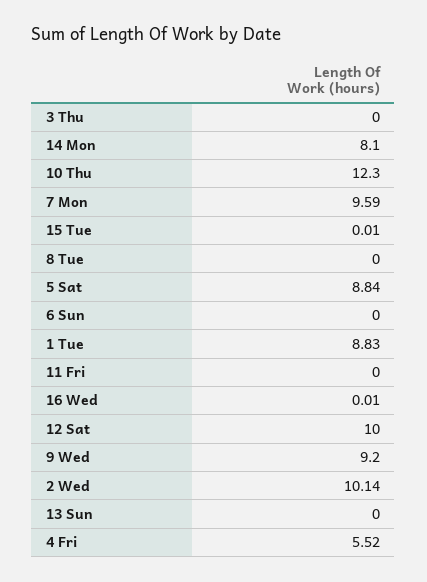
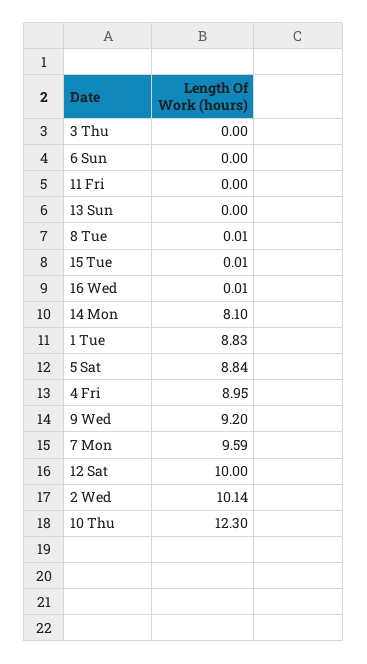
8 Tue: 0 -> 0.01
4 Fri: 5.52 -> 8.95

